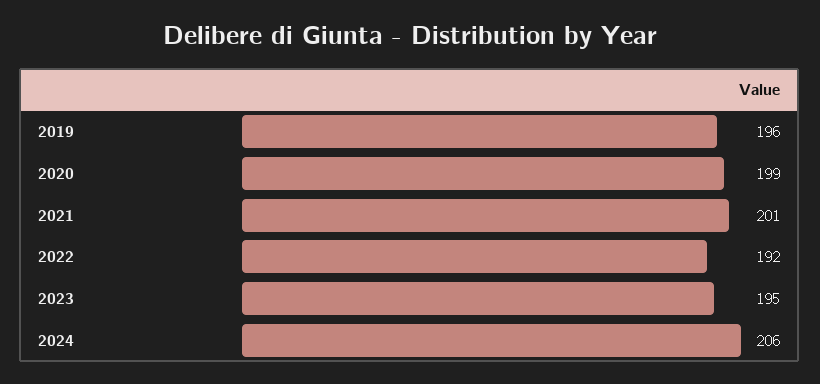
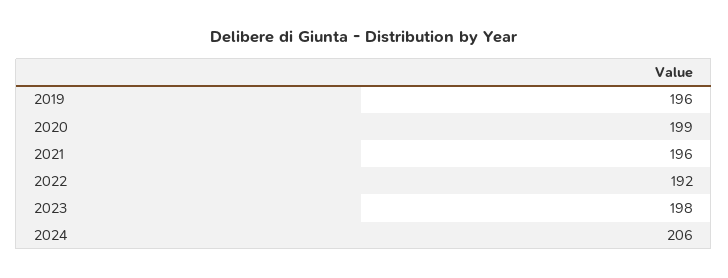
2021: 201 -> 196
2023: 195 -> 198

